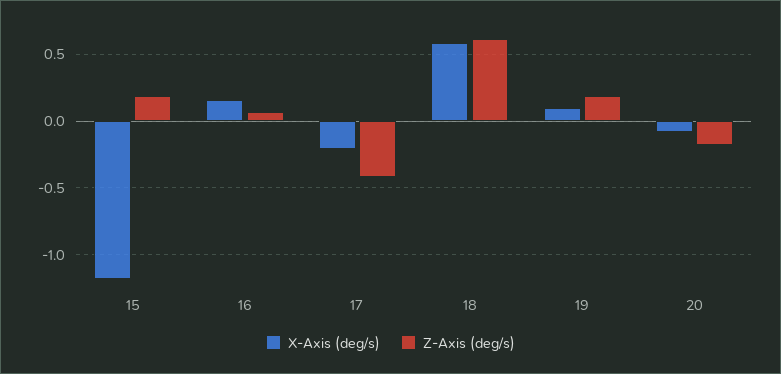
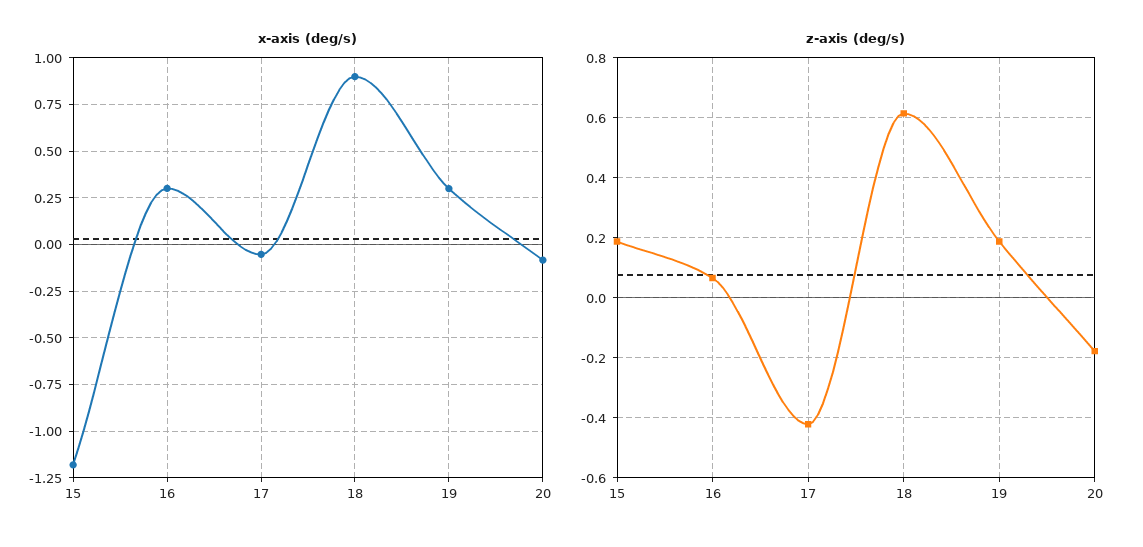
X-Axis (deg/s), 16: 0.15 -> 0.3
X-Axis (deg/s), 17: -0.2 -> -0.05
X-Axis (deg/s), 18: 0.6 -> 0.9
X-Axis (deg/s), 19: 0.1 -> 0.3

